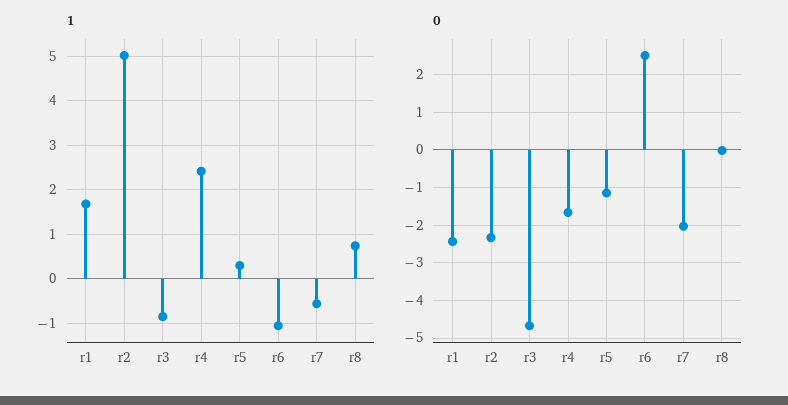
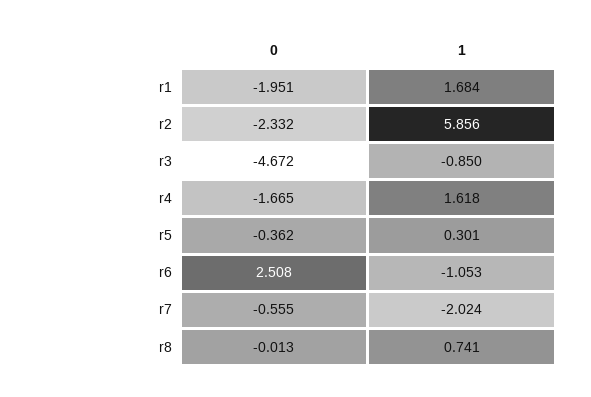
1, r2: 5 -> 5.856
1, r4: 2.4 -> 1.618
1, r7: -0.6 -> -2.024
0, r1: -2.4 -> -1.951
0, r5: -1.2 -> -0.362
0, r7: -2 -> -0.555

